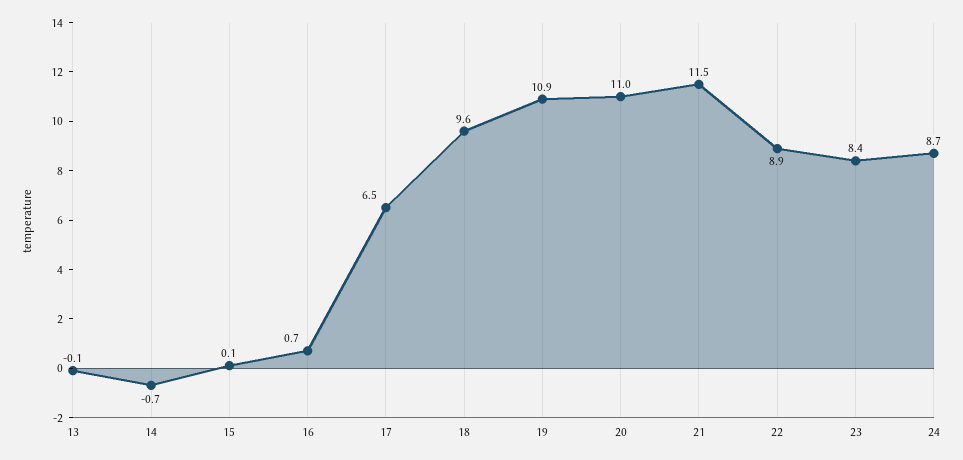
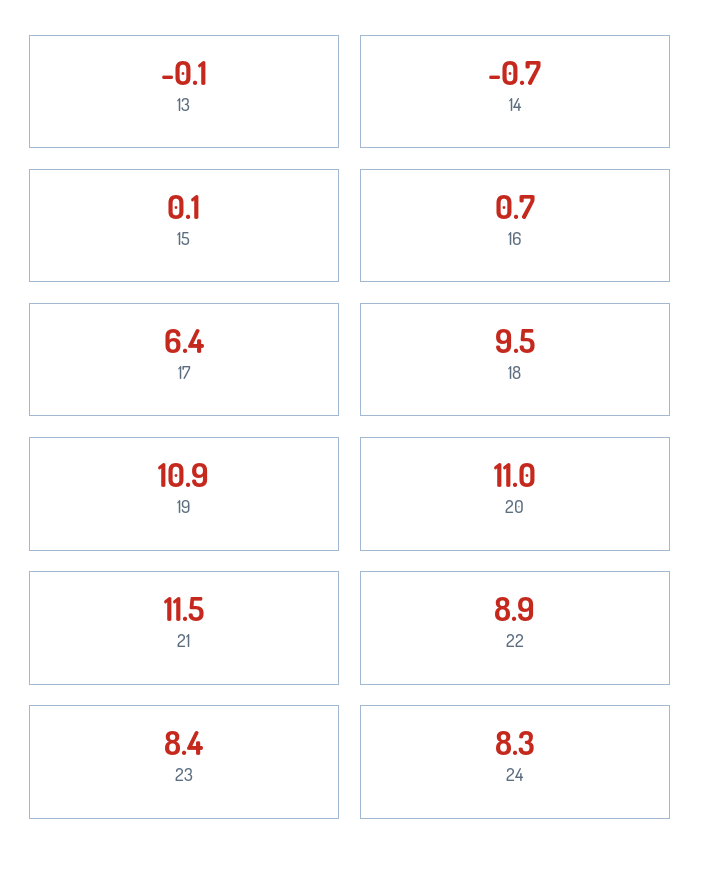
17: 6.5 -> 6.4
18: 9.6 -> 9.5
24: 8.7 -> 8.3

